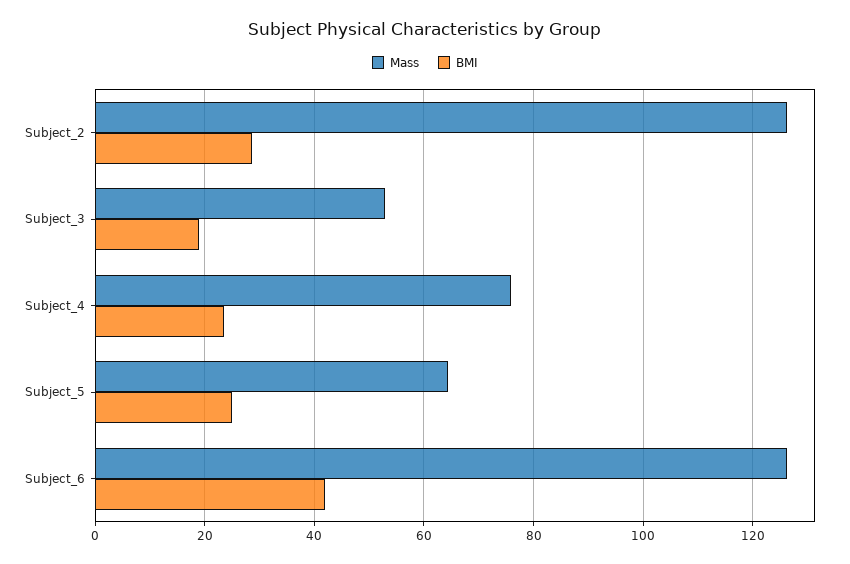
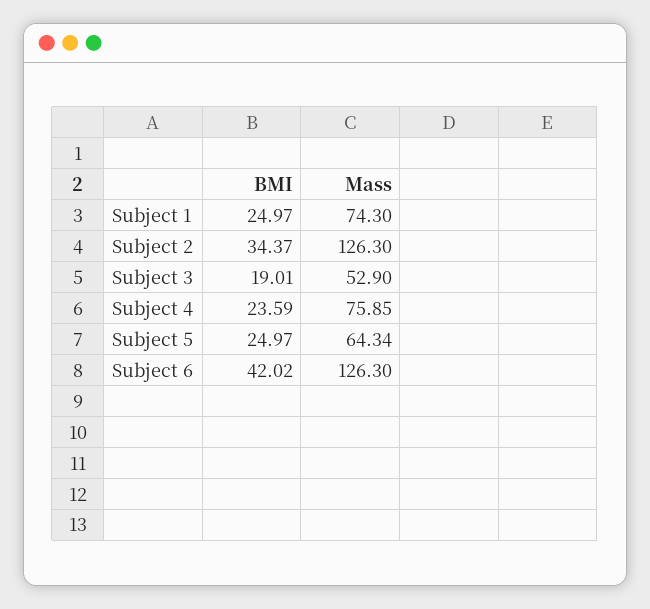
BMI, Subject_2: 28 -> 34.37
BMI, Subject 1: none -> 24.97
Mass, Subject 1: none -> 74.3

